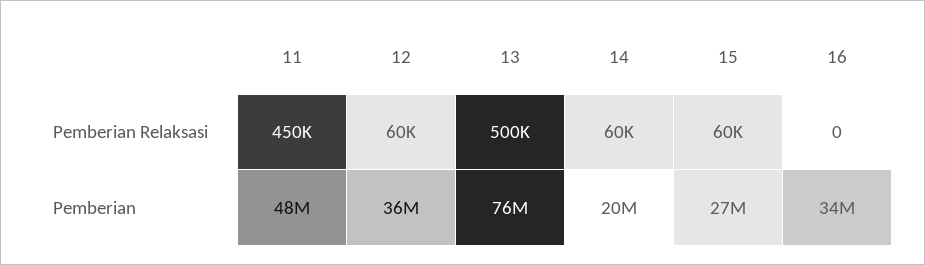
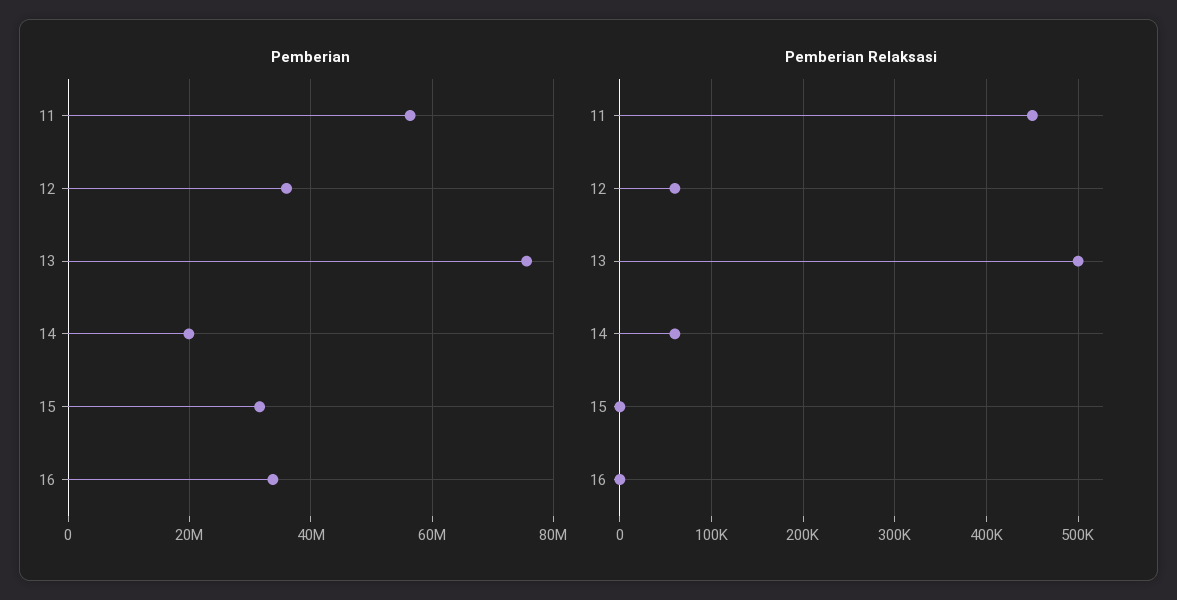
Pemberian Relaksasi, 15: 60000 -> 0
Pemberian, 11: 48000000 -> 56000000
Pemberian, 15: 27000000 -> 32000000

